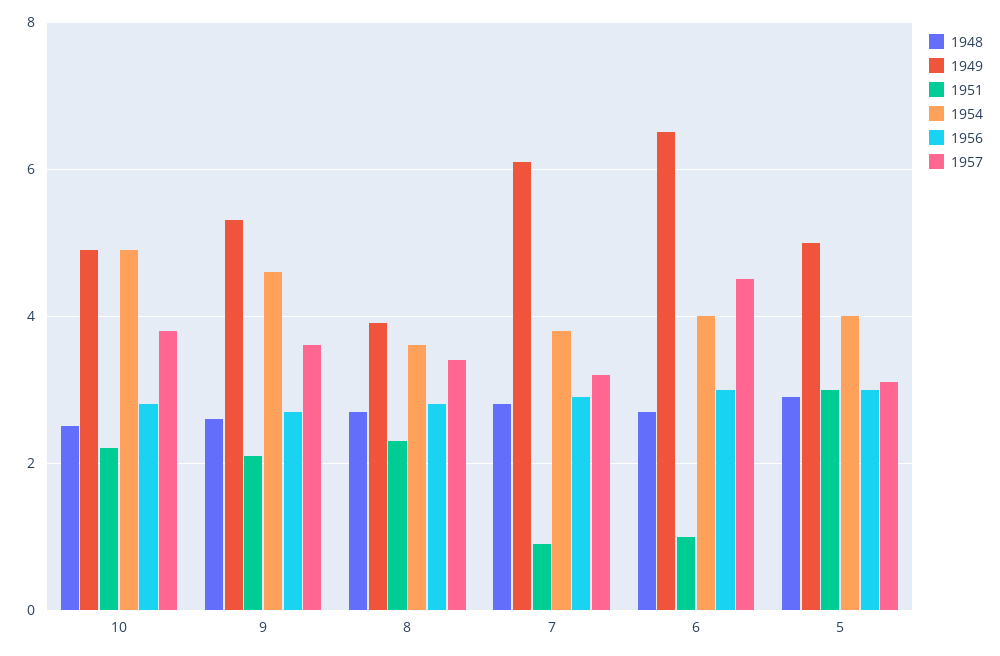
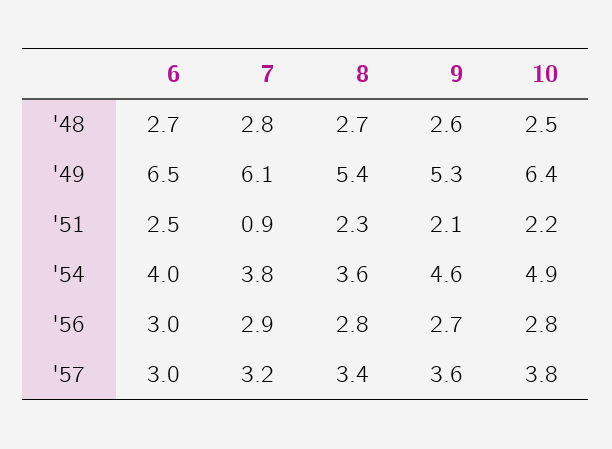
1949, 10: 5 -> 6.4
1949, 8: 4 -> 5.4
1951, 6: 1 -> 2.5
1957, 6: 4.5 -> 3
1948, 5: 3 -> none
1949, 5: 5 -> none
1951, 5: 3 -> none
1954, 5: 4 -> none
1956, 5: 3 -> none
1957, 5: 3 -> none

